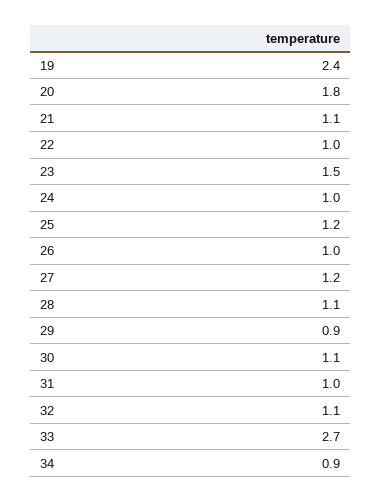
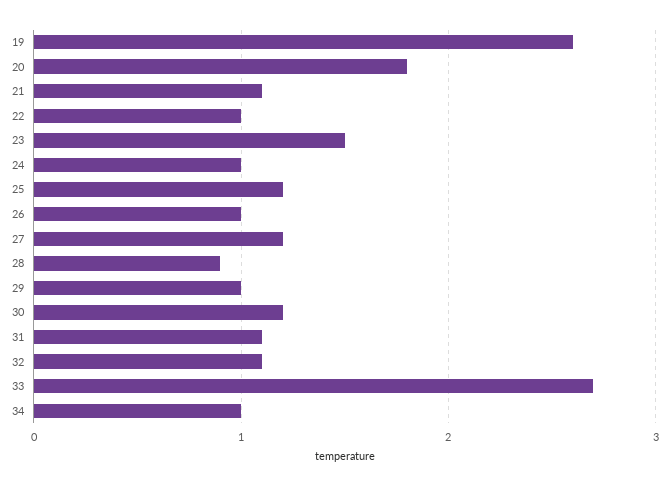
19: 2.4 -> 2.6
28: 1.1 -> 0.9
29: 0.9 -> 1
30: 1.1 -> 1.2
31: 1 -> 1.1
34: 0.9 -> 1

